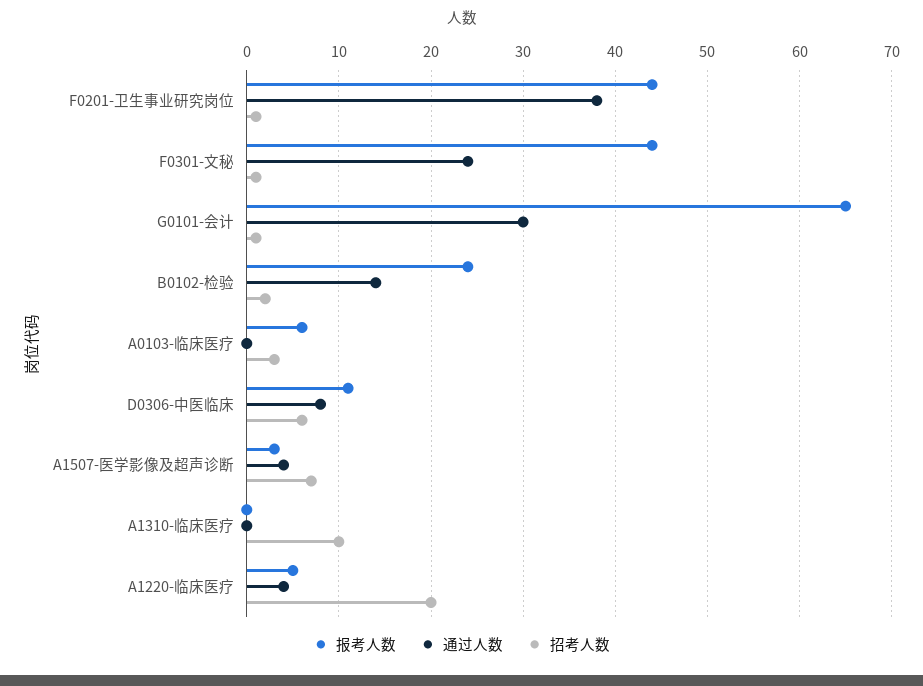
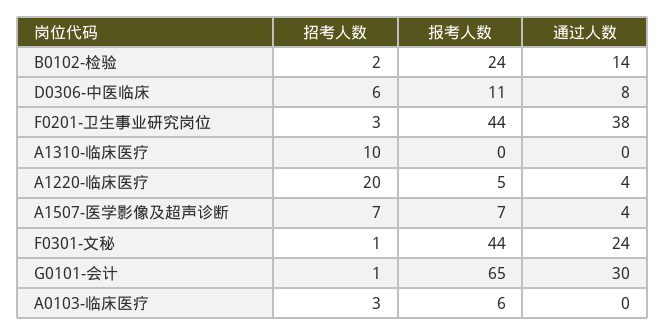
招考人数, F0201-卫生事业研究岗位: 1 -> 3
报考人数, A1507-医学影像及超声诊断: 3 -> 7

